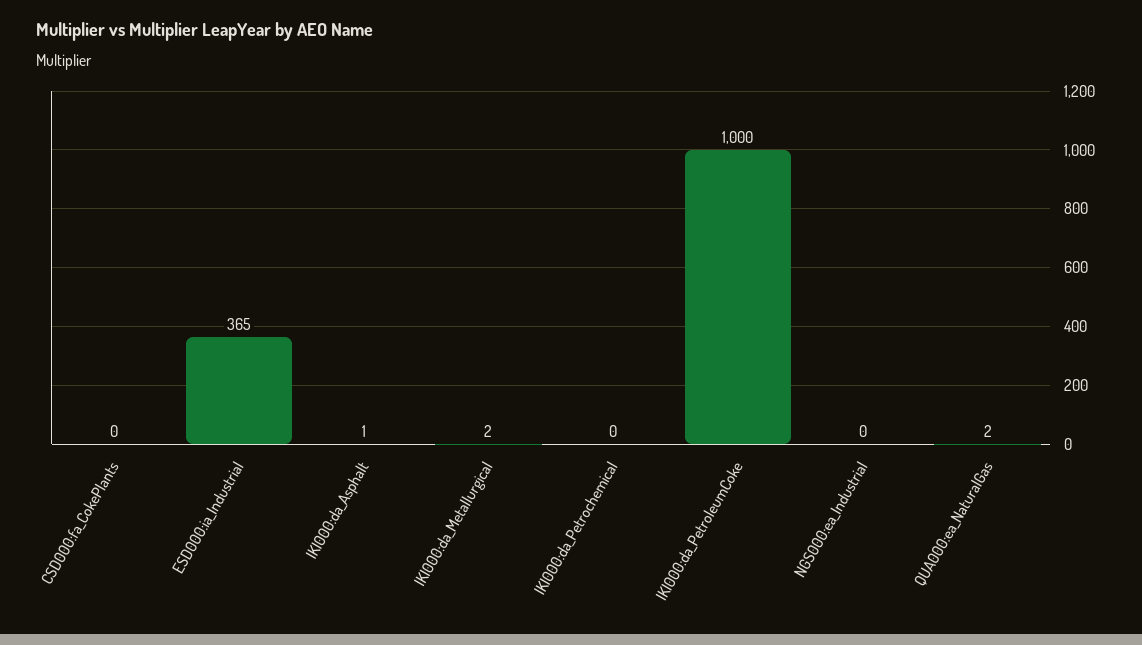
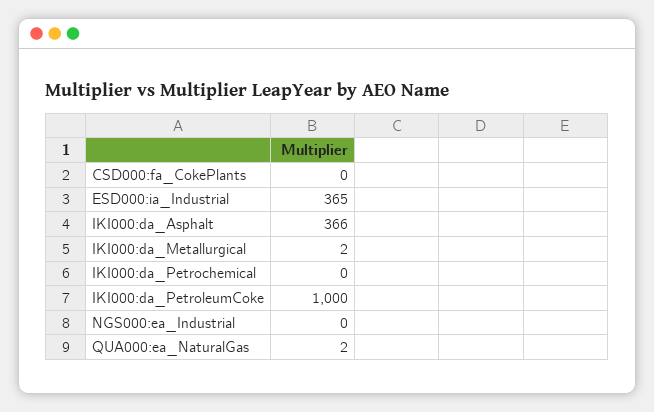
IKI000:da_Asphalt: 1 -> 366

